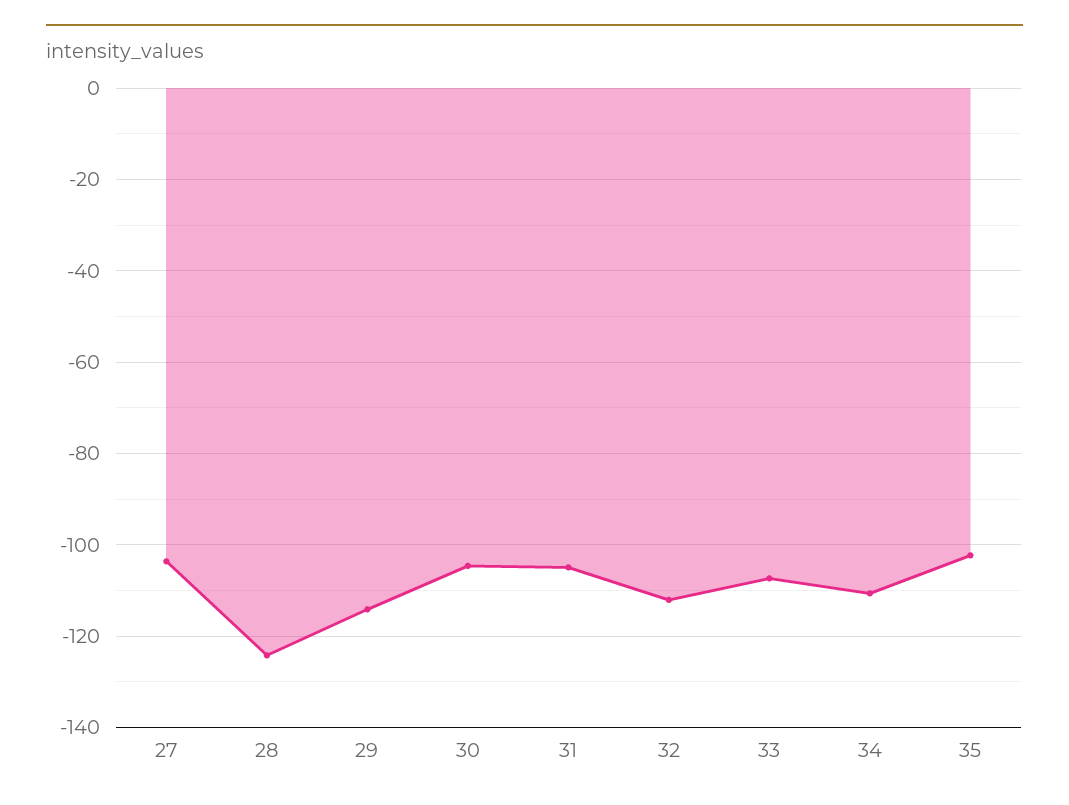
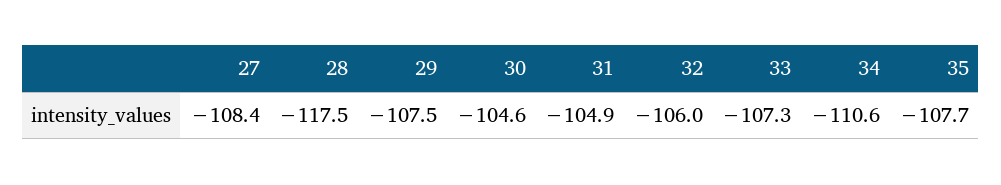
27: -104 -> -108.4
28: -124 -> -117.5
29: -114 -> -107.5
32: -112 -> -106
35: -102 -> -107.7

